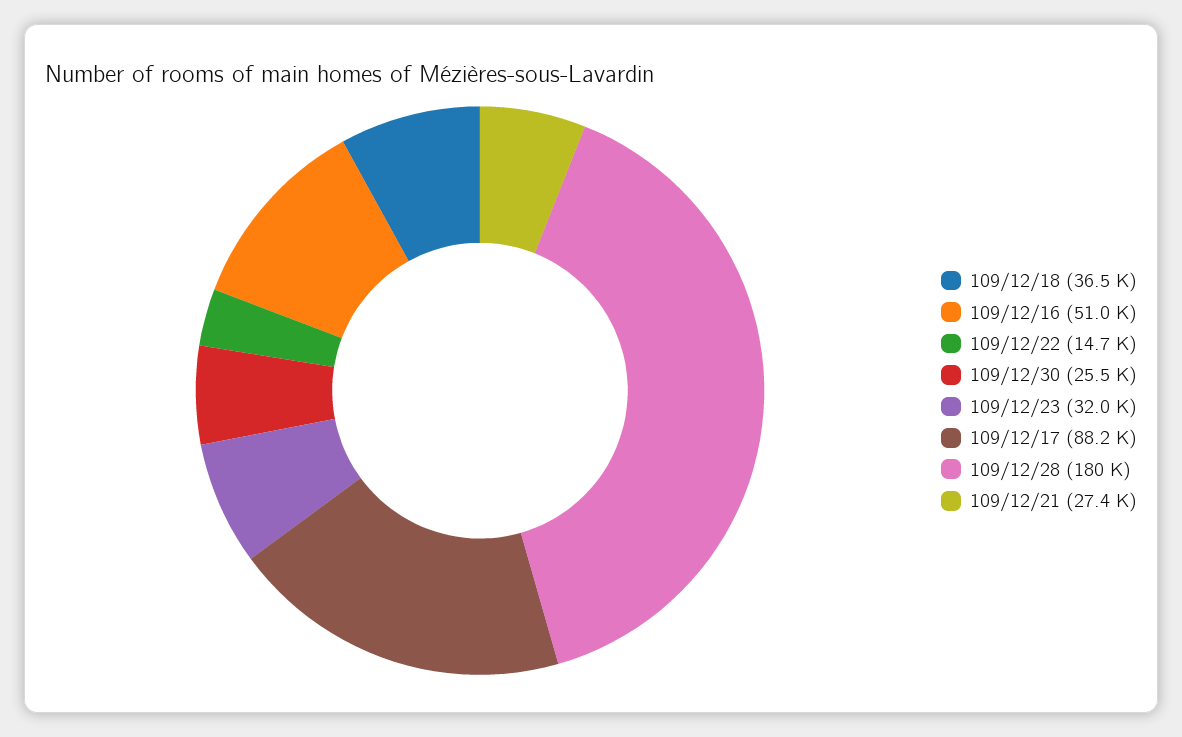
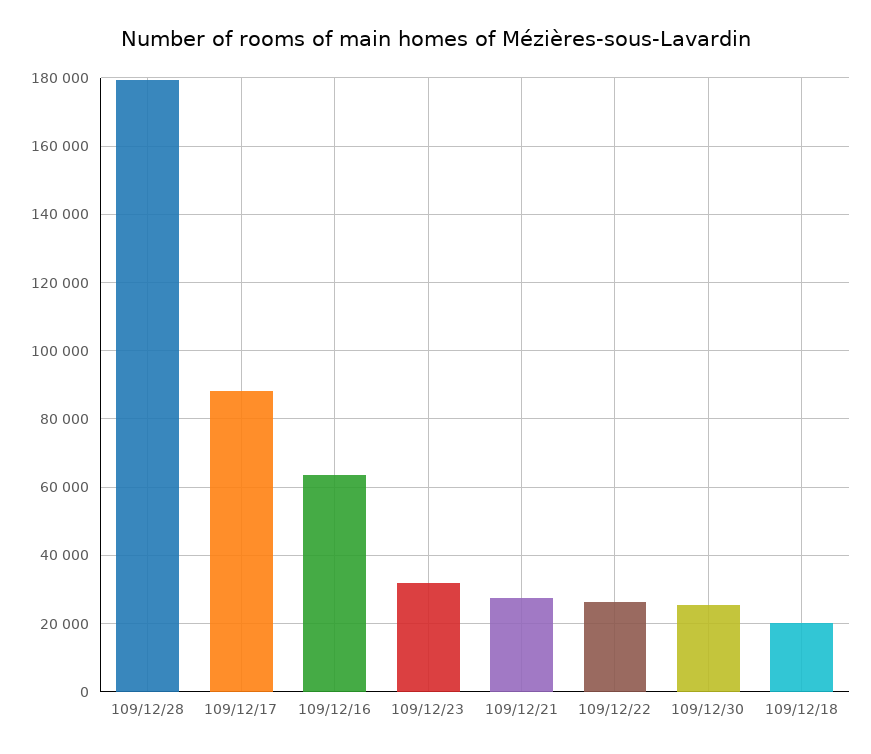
109/12/18: 36500 -> 20000
109/12/16: 51000 -> 64000
109/12/22: 14700 -> 26000

